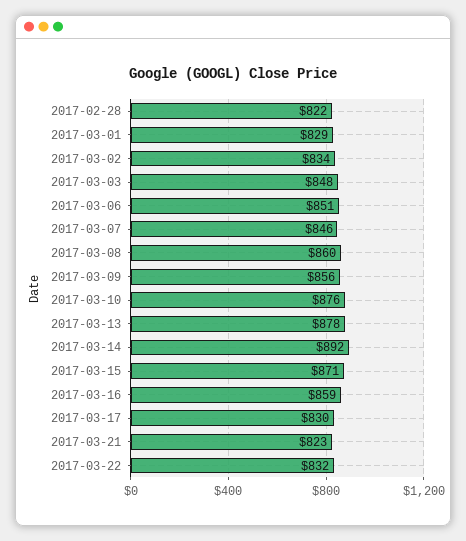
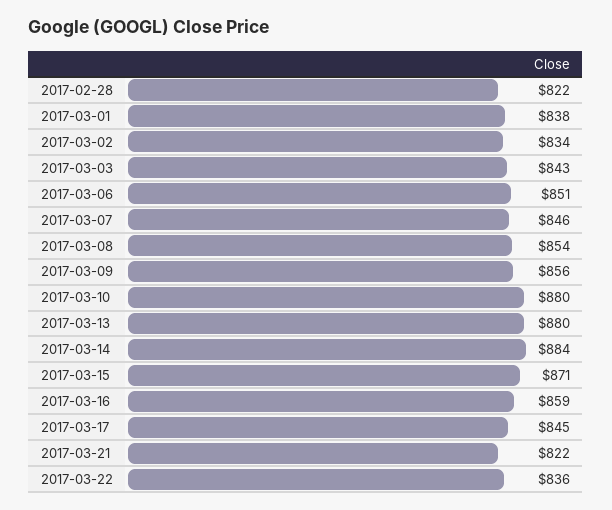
2017-03-01: 829 -> 838
2017-03-03: 848 -> 843
2017-03-08: 860 -> 854
2017-03-10: 876 -> 880
2017-03-13: 878 -> 880
2017-03-14: 892 -> 884
2017-03-17: 830 -> 845
2017-03-21: 823 -> 822
2017-03-22: 832 -> 836

